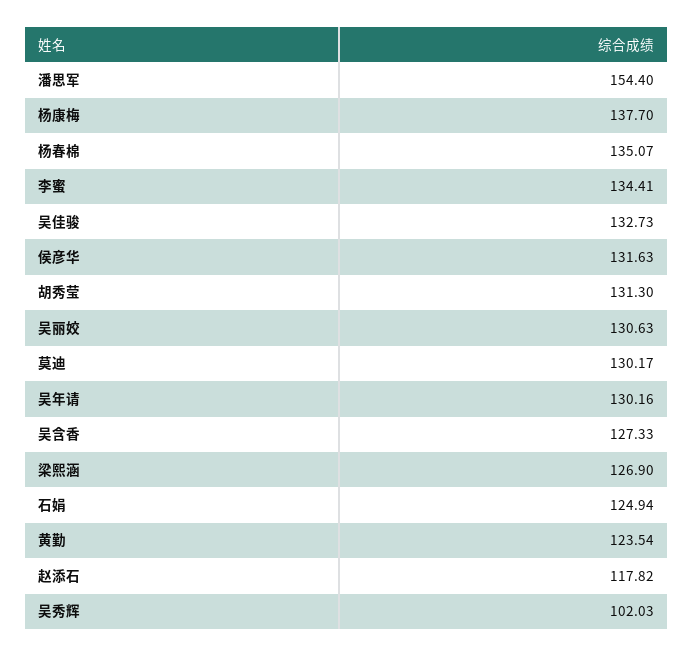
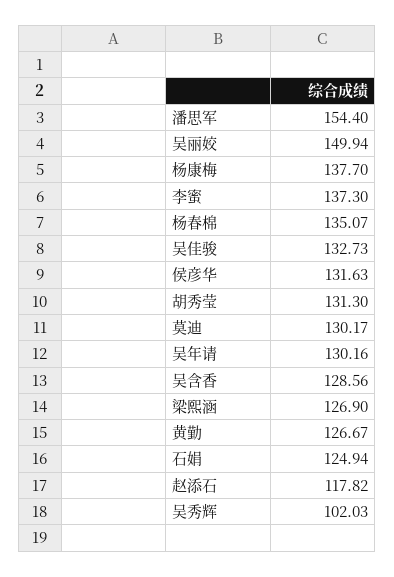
李蜜: 134.41 -> 137.3
吴丽姣: 130.63 -> 149.94
吴含香: 127.33 -> 128.56
黄勤: 123.54 -> 126.67

